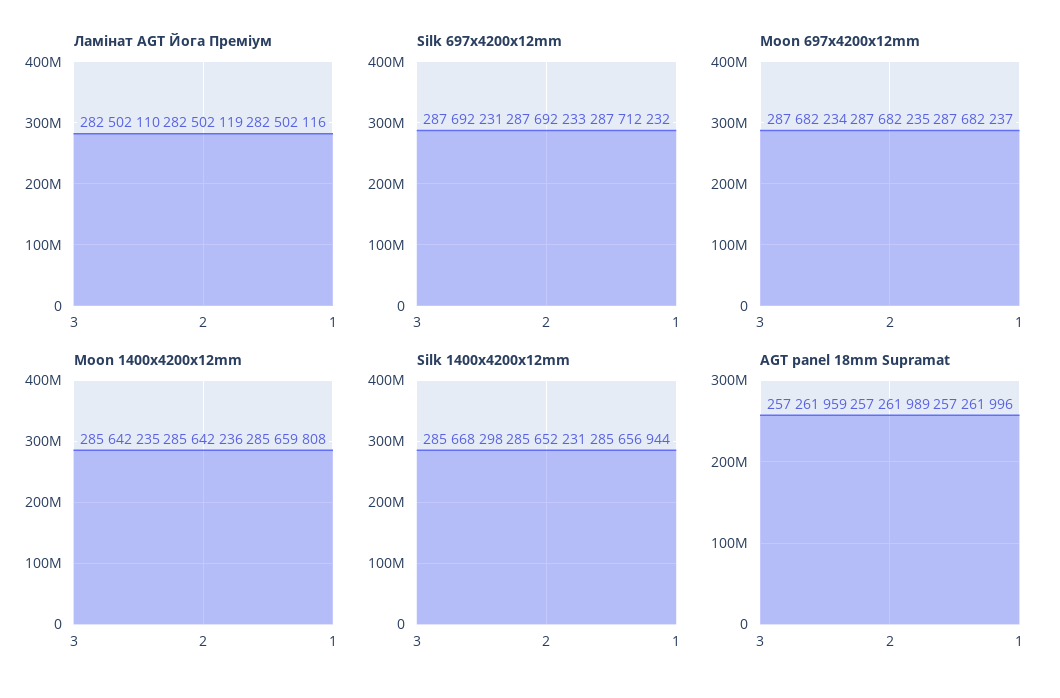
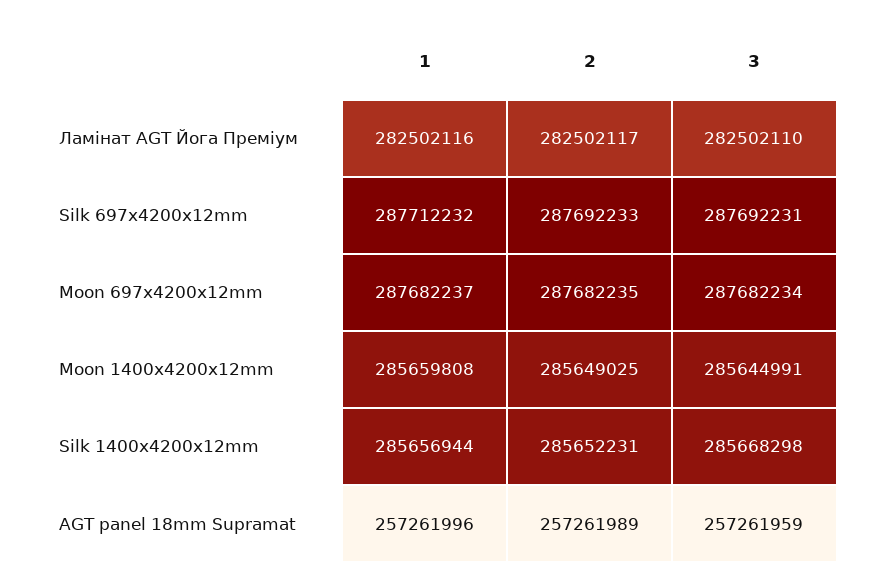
Ламінат AGT Йога Преміум, 2: 282502119 -> 282502117
Moon 1400x4200x12mm, 3: 285642235 -> 285644991
Moon 1400x4200x12mm, 2: 285642236 -> 285649025

